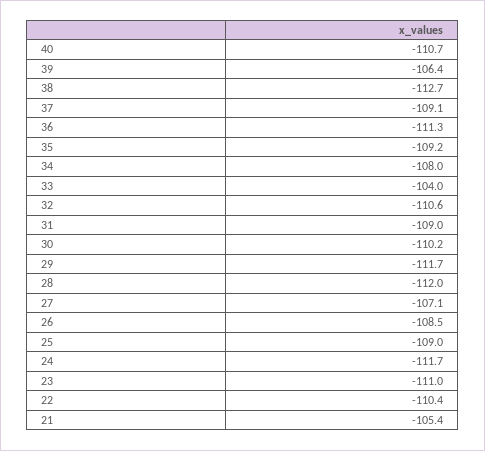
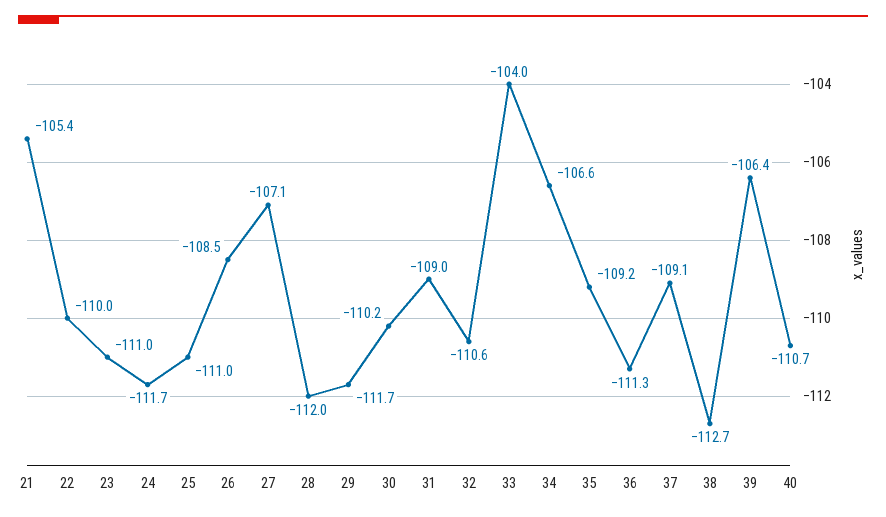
34: -108 -> -106.6
25: -109 -> -111
22: -110.4 -> -110

